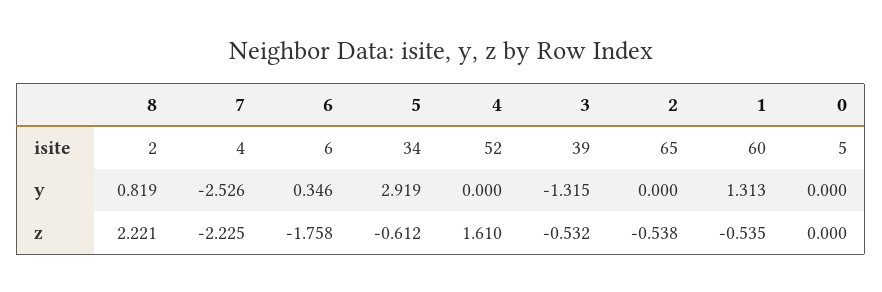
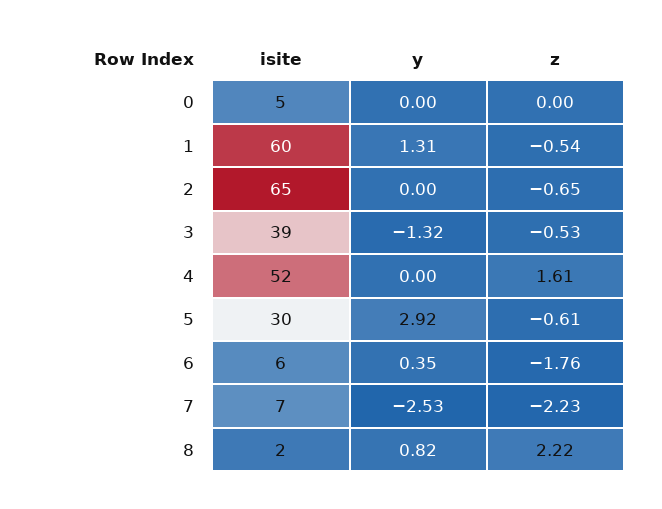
7, isite: 4 -> 7
5, isite: 34 -> 30
2, z: -0.538 -> -0.65

